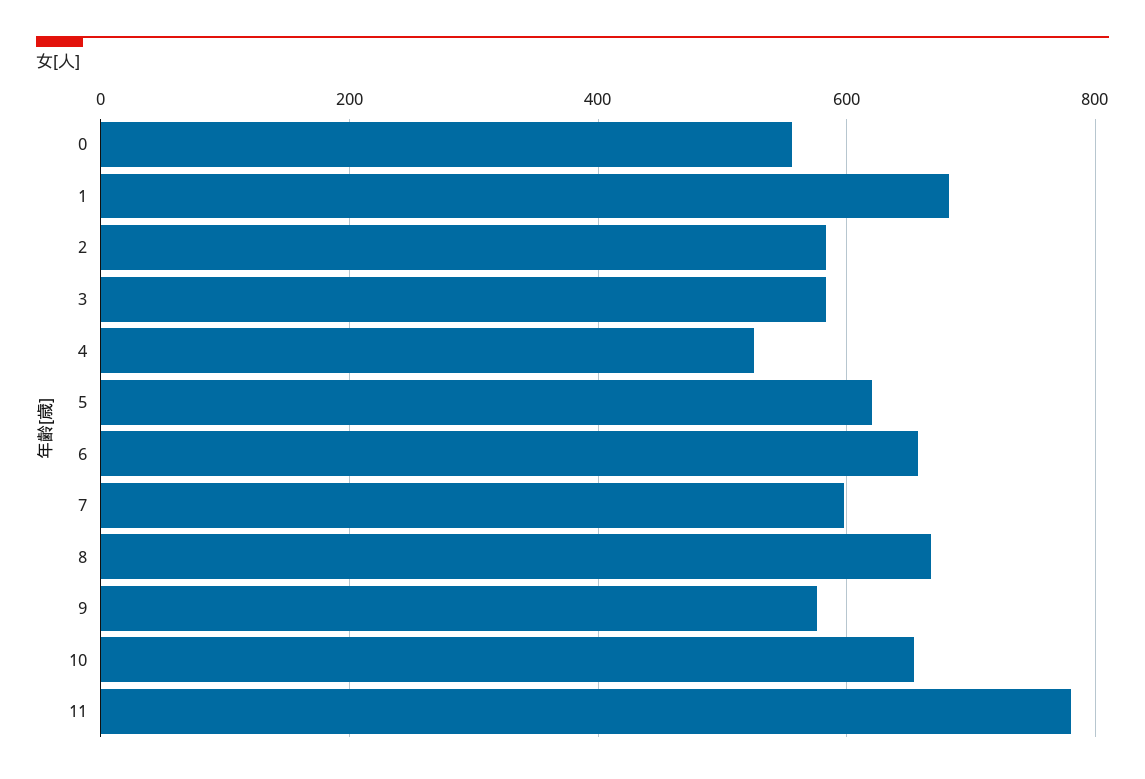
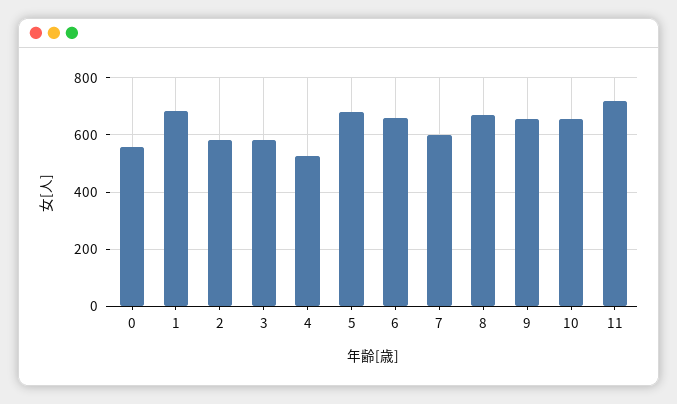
5: 620 -> 675
9: 580 -> 650
11: 780 -> 725

